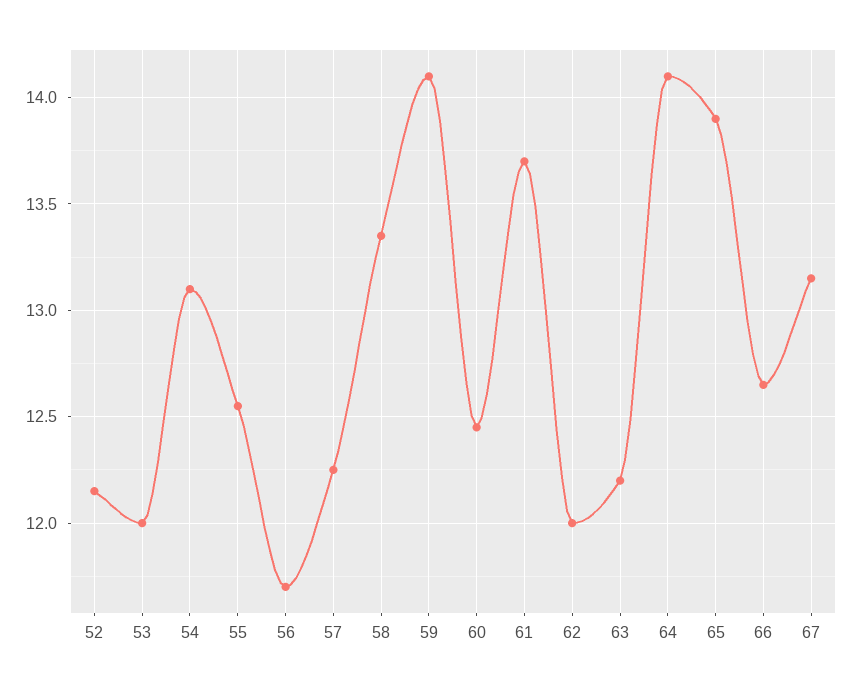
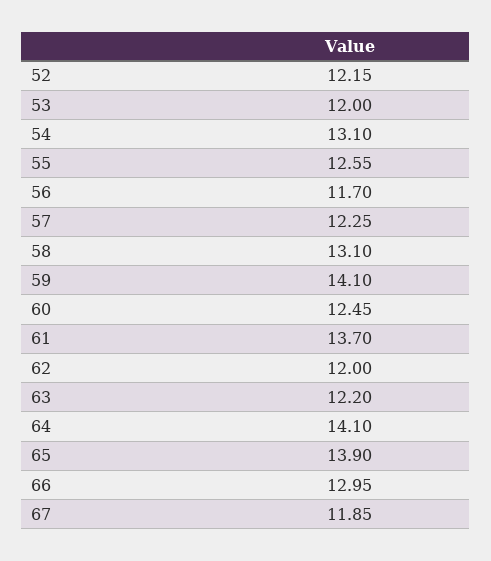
58: 13.35 -> 13.1
66: 12.65 -> 12.95
67: 13.15 -> 11.85

